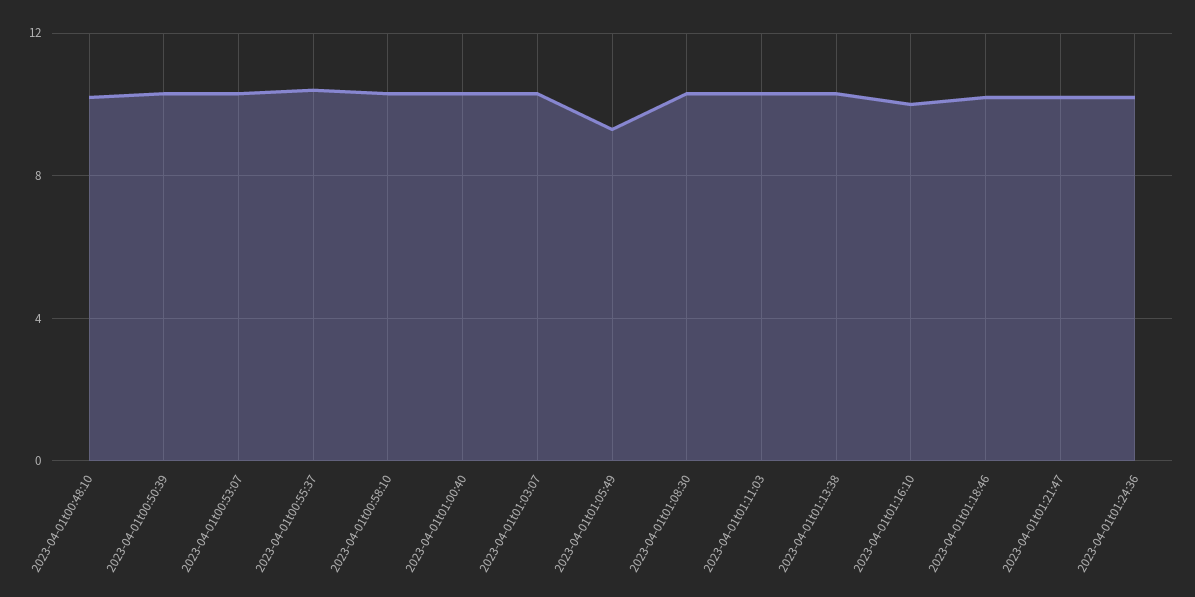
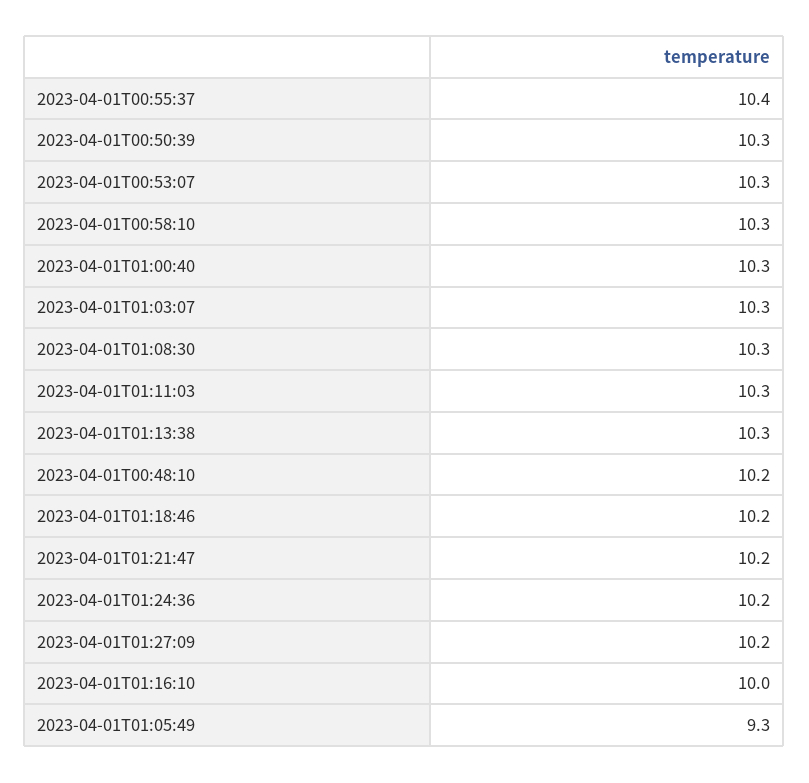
2023-04-01T01:27:09: none -> 10.2

